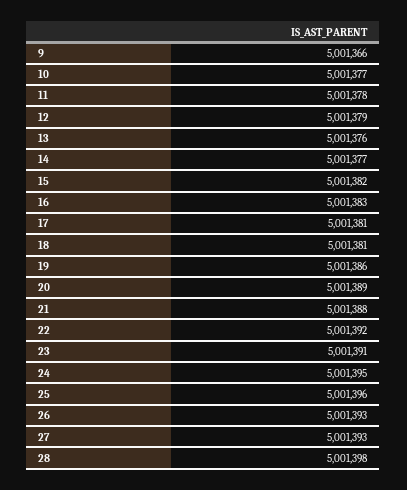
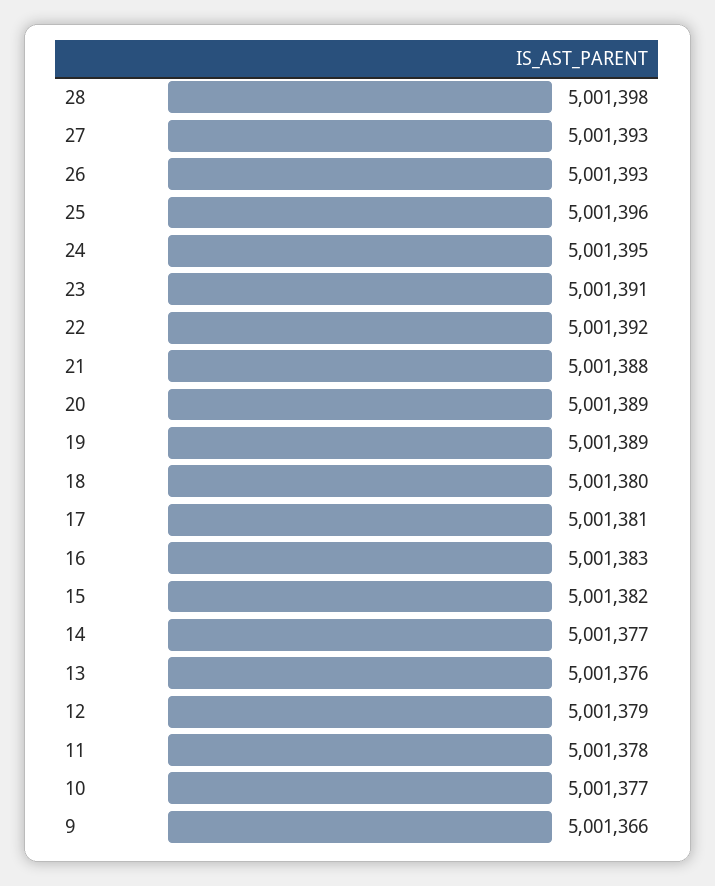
18: 5001381 -> 5001380
19: 5001386 -> 5001389

